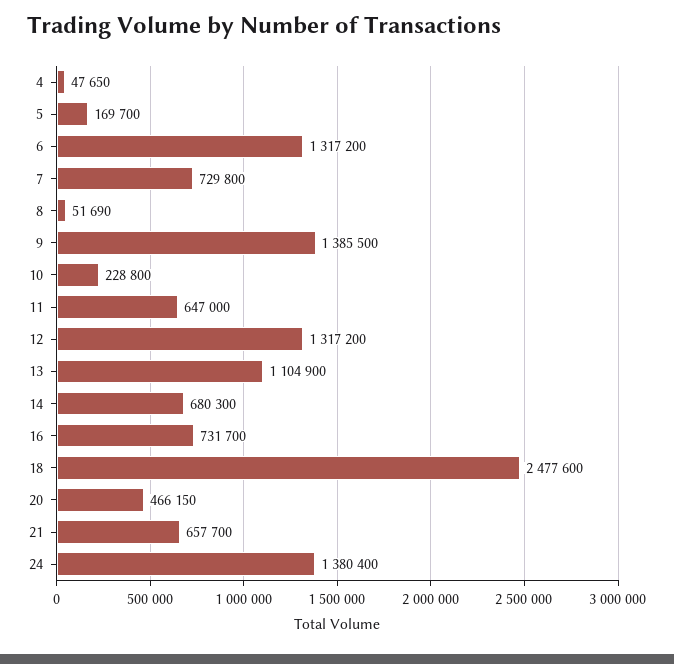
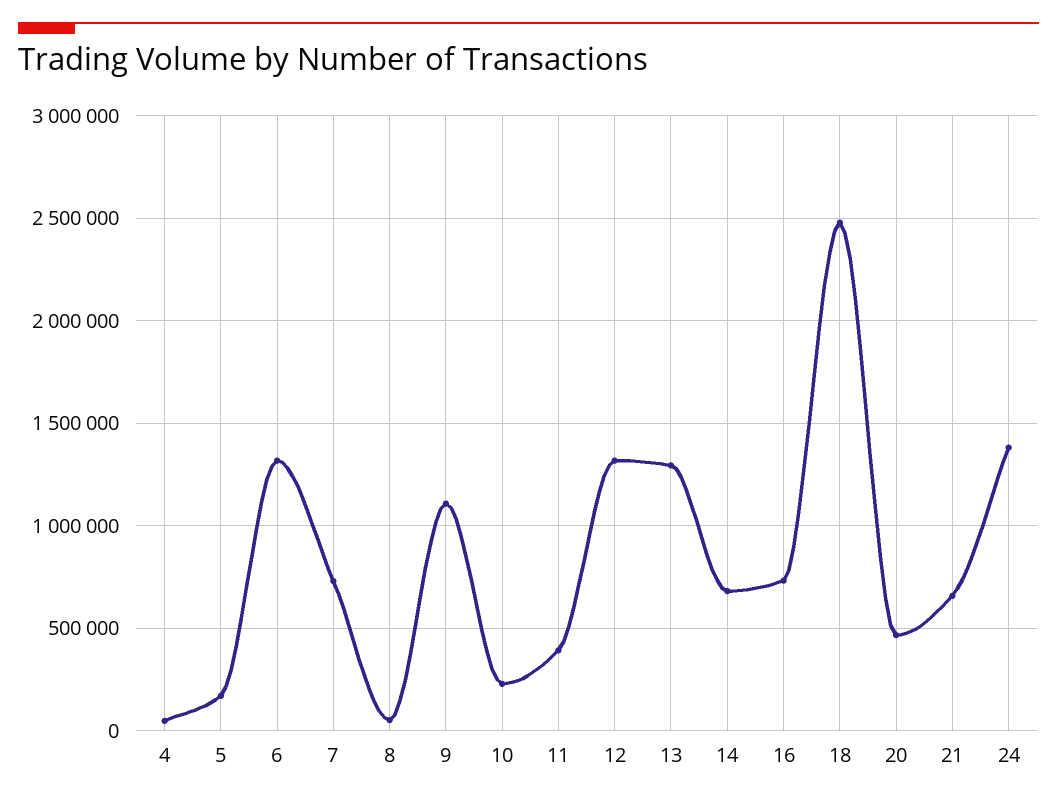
9: 1385500 -> 1100000
11: 647000 -> 400000
13: 1104900 -> 1300000

